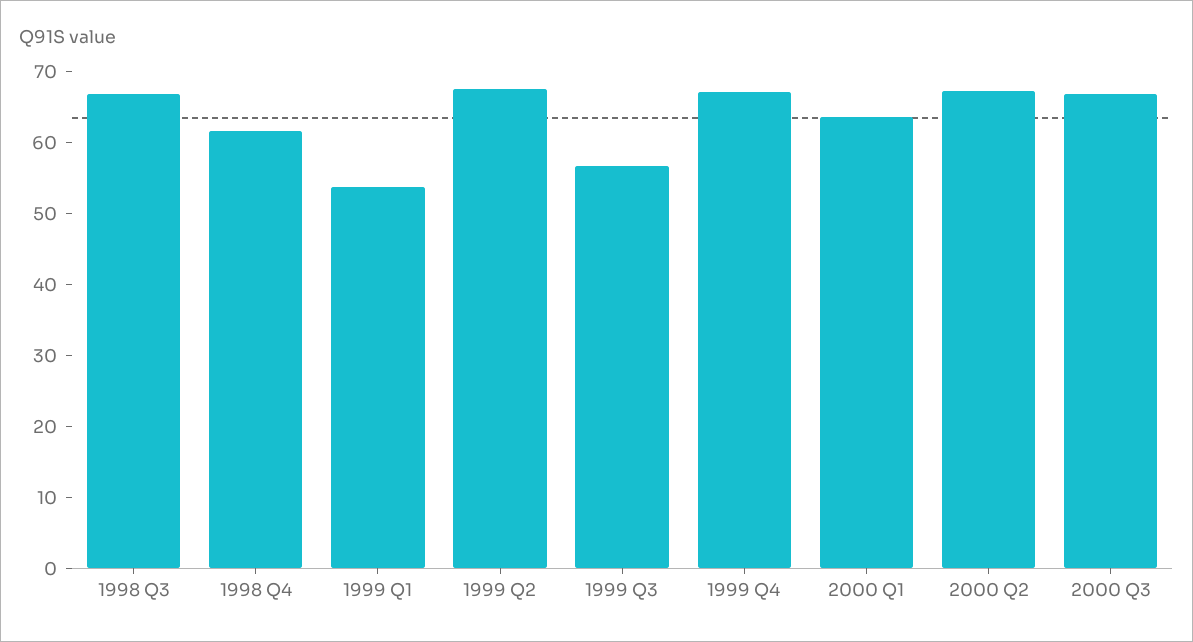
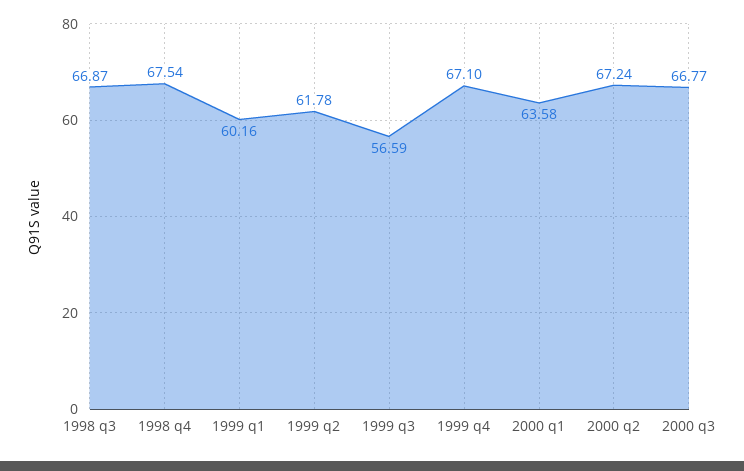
1998 Q4: 62 -> 67.54
1999 Q1: 54 -> 60.16
1999 Q2: 68 -> 61.78

